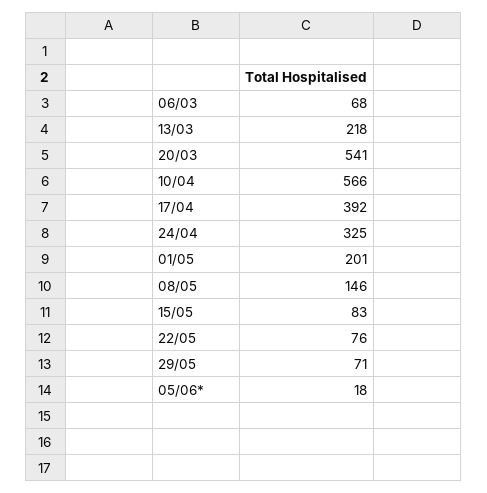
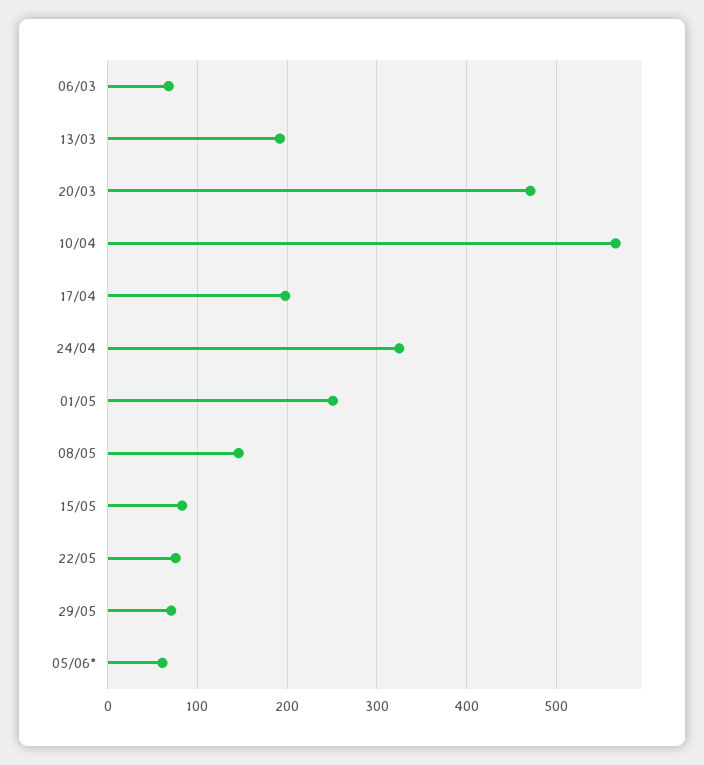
13/03: 218 -> 190
20/03: 541 -> 470
17/04: 392 -> 200
01/05: 201 -> 250
05/06*: 18 -> 60

